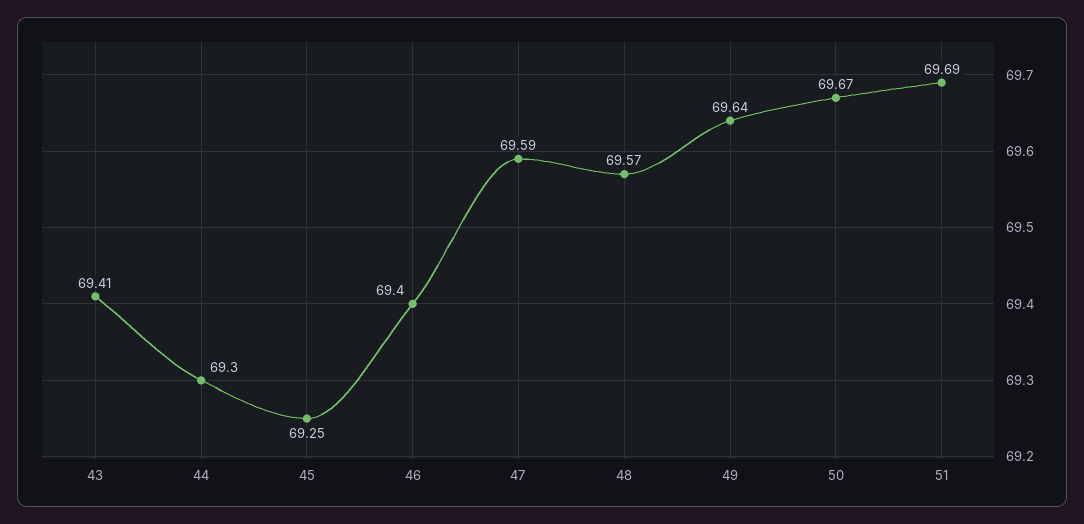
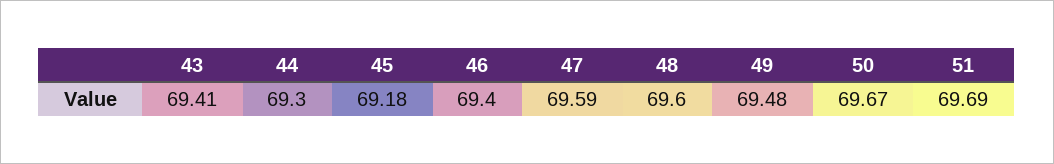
45: 69.25 -> 69.18
48: 69.57 -> 69.6
49: 69.64 -> 69.48

